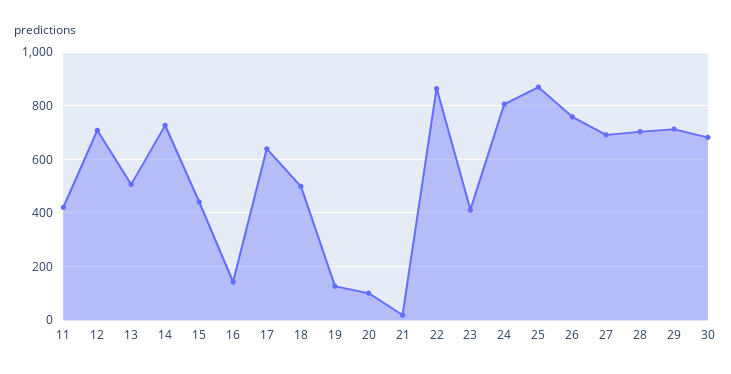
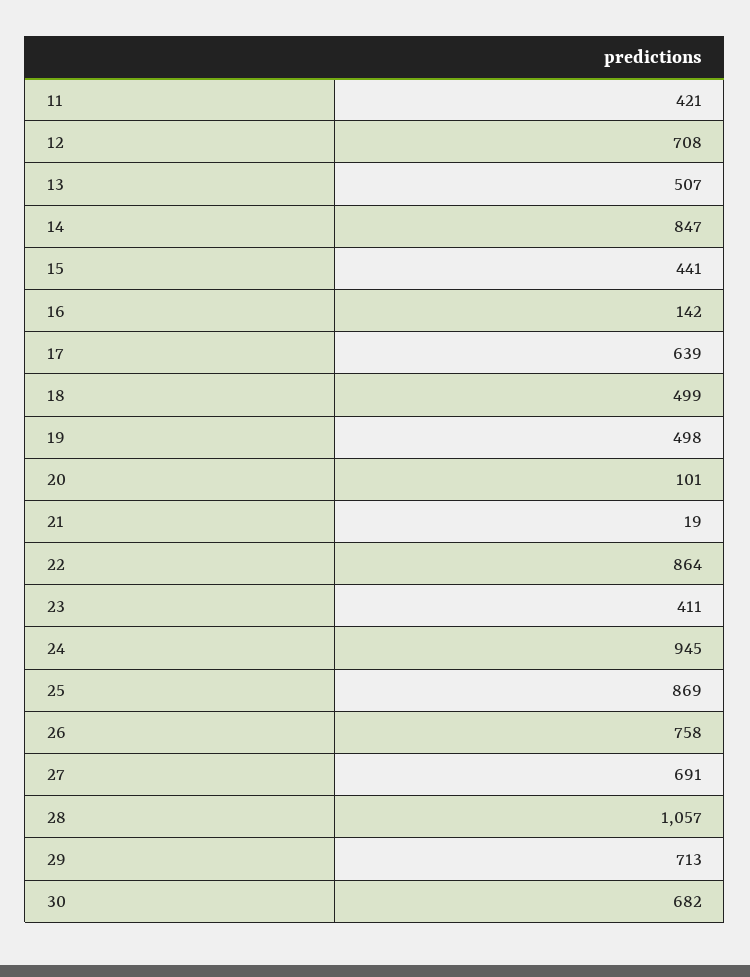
14: 725 -> 847
19: 125 -> 498
24: 800 -> 945
28: 700 -> 1057

